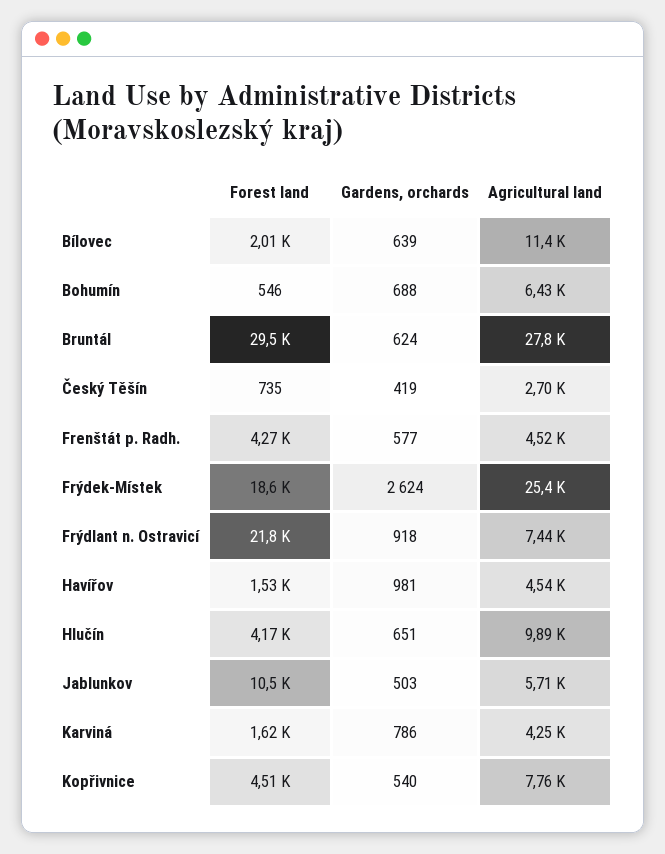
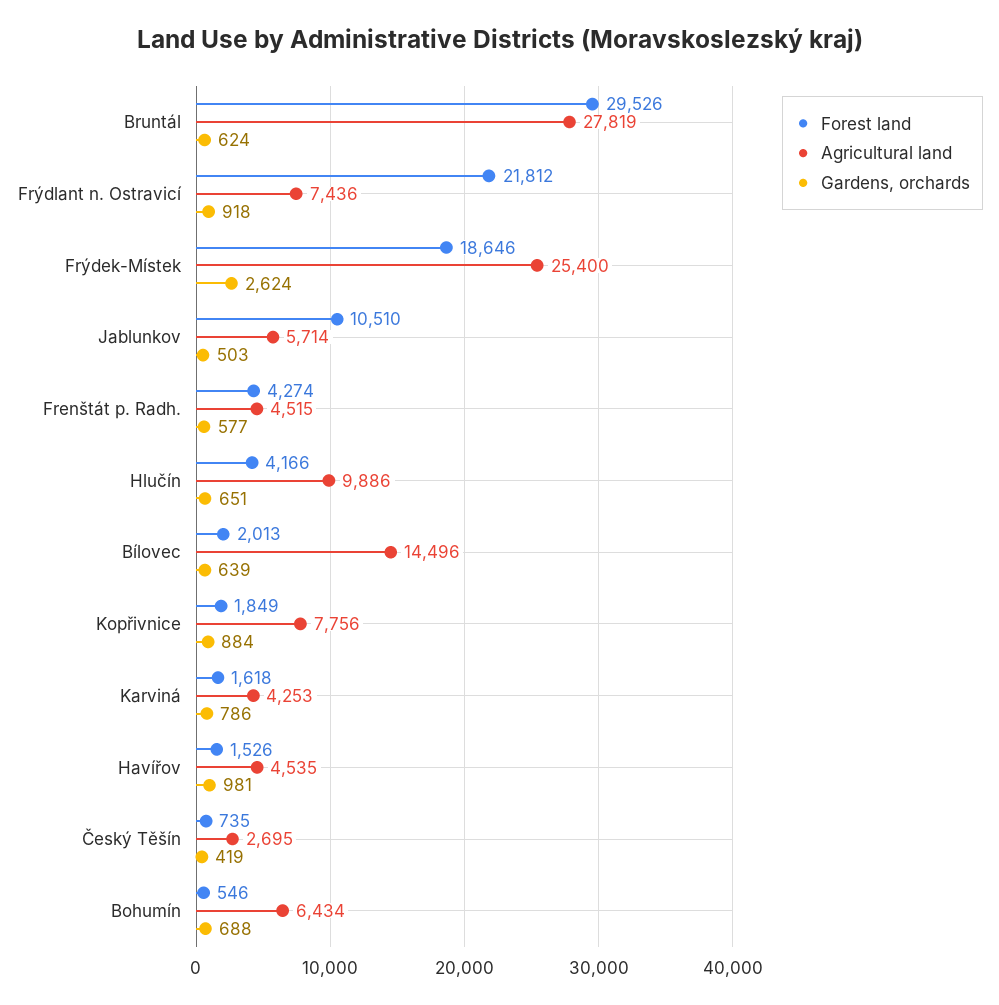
Agricultural land, Bílovec: 11400 -> 14496
Forest land, Kopřivnice: 4510 -> 1849
Gardens, orchards, Kopřivnice: 540 -> 884

